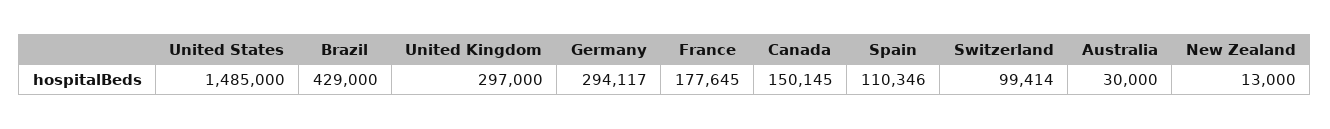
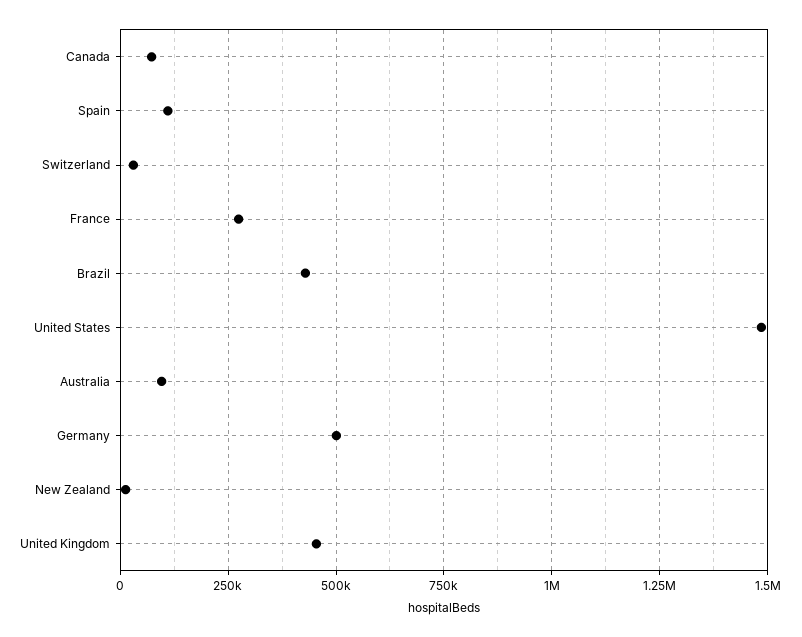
United Kingdom: 297000 -> 450000
Germany: 294117 -> 500000
France: 177645 -> 275000
Canada: 150145 -> 75000
Switzerland: 99414 -> 25000
Australia: 30000 -> 100000

